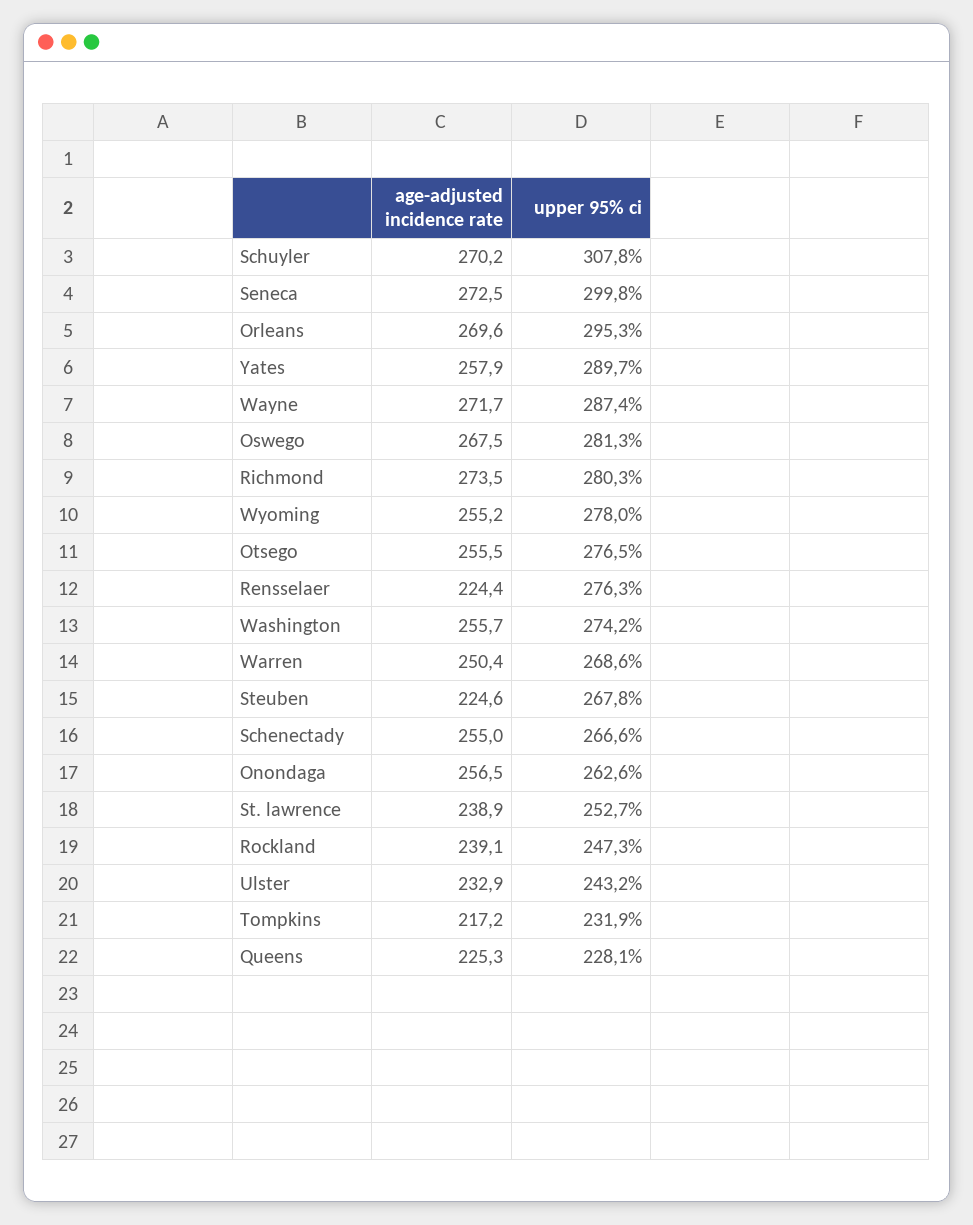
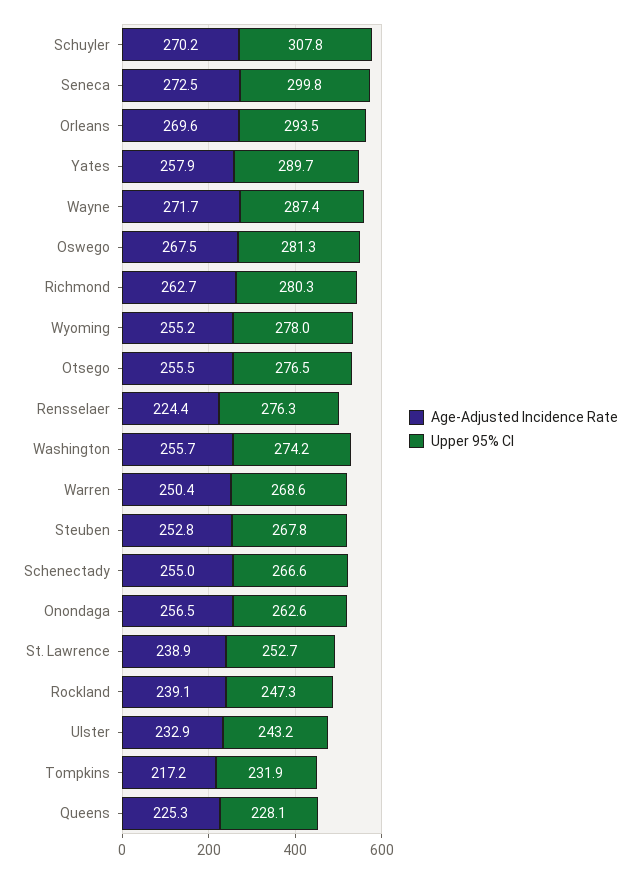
upper 95% ci, Orleans: 295.3 -> 293.5
age-adjusted incidence rate, Richmond: 273.5 -> 262.7
age-adjusted incidence rate, Steuben: 224.6 -> 252.8

